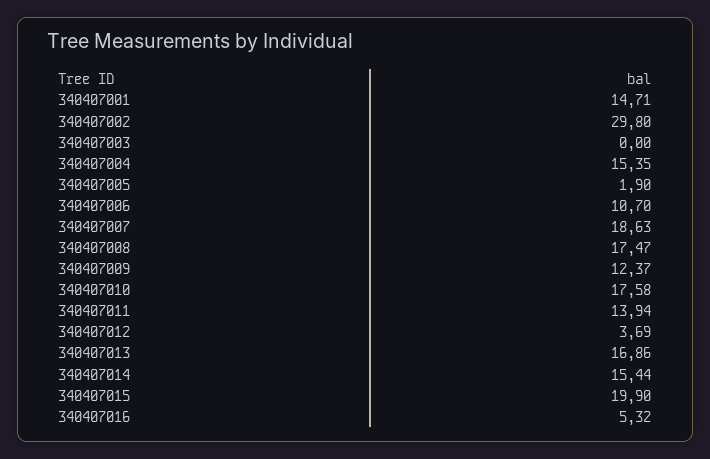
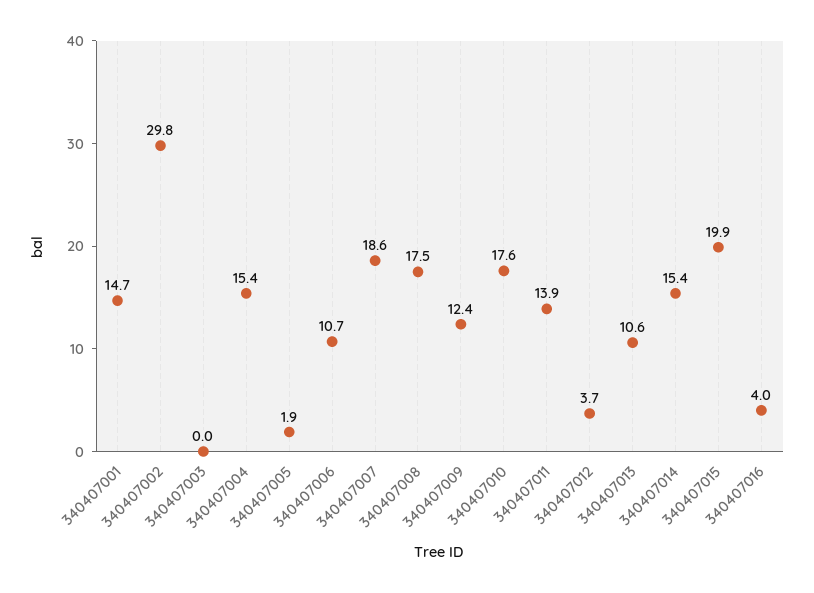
340407013: 16.86 -> 10.6
340407016: 5.32 -> 4

